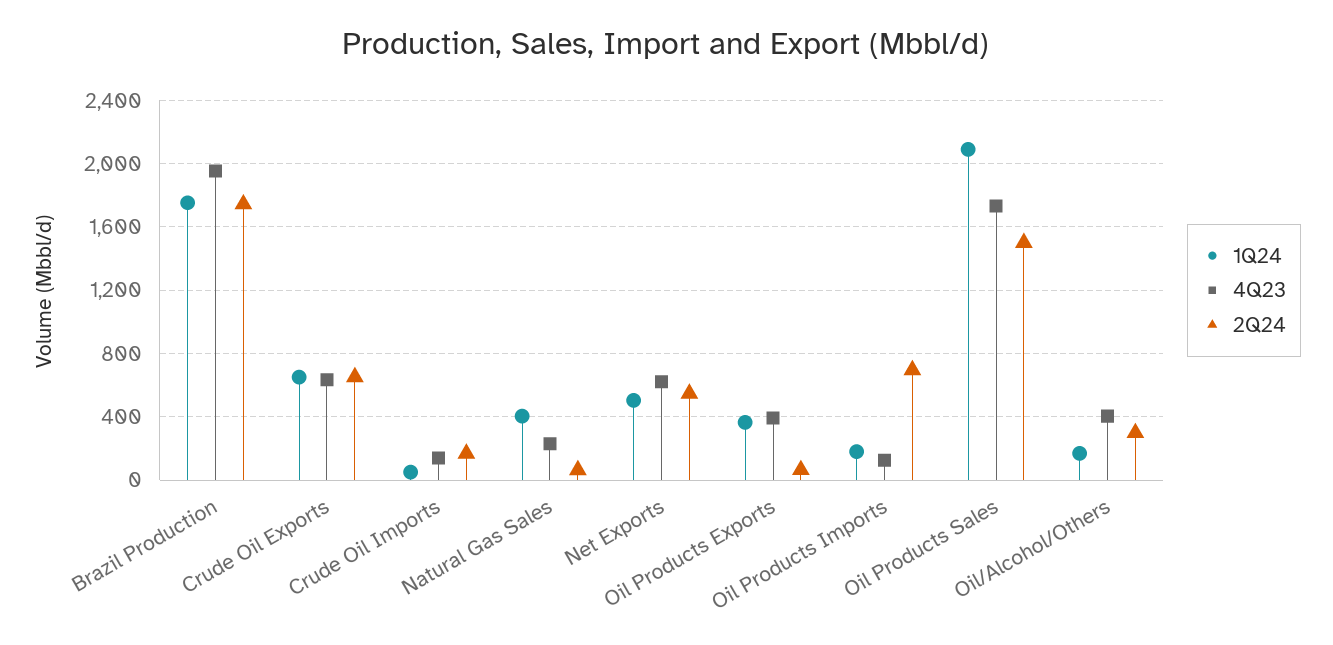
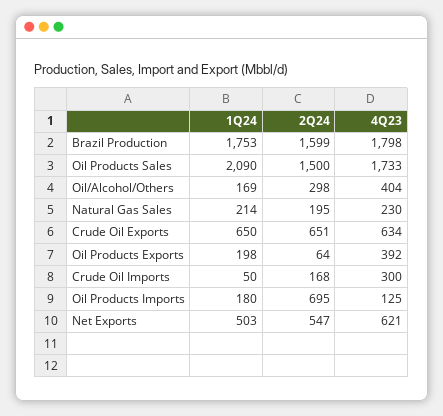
4Q23, Brazil Production: 1950 -> 1798
2Q24, Brazil Production: 1750 -> 1599
4Q23, Crude Oil Imports: 150 -> 300
1Q24, Natural Gas Sales: 400 -> 214
2Q24, Natural Gas Sales: 50 -> 195
1Q24, Oil Products Exports: 350 -> 198

